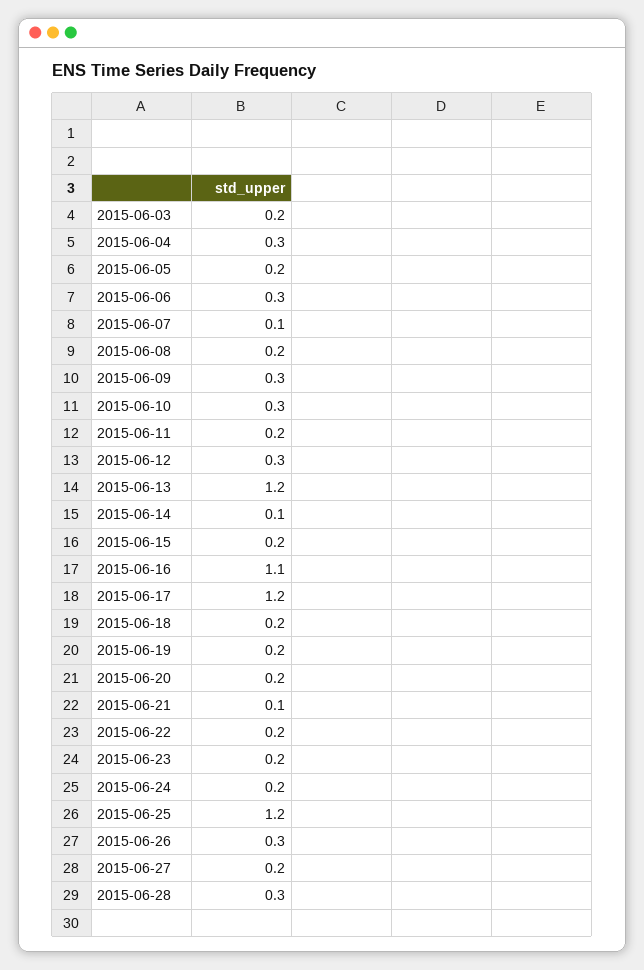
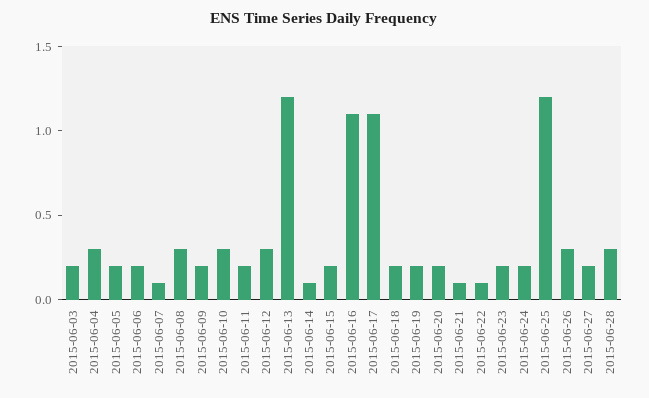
2015-06-06: 0.3 -> 0.2
2015-06-08: 0.2 -> 0.3
2015-06-09: 0.3 -> 0.2
2015-06-17: 1.2 -> 1.1
2015-06-22: 0.2 -> 0.1

